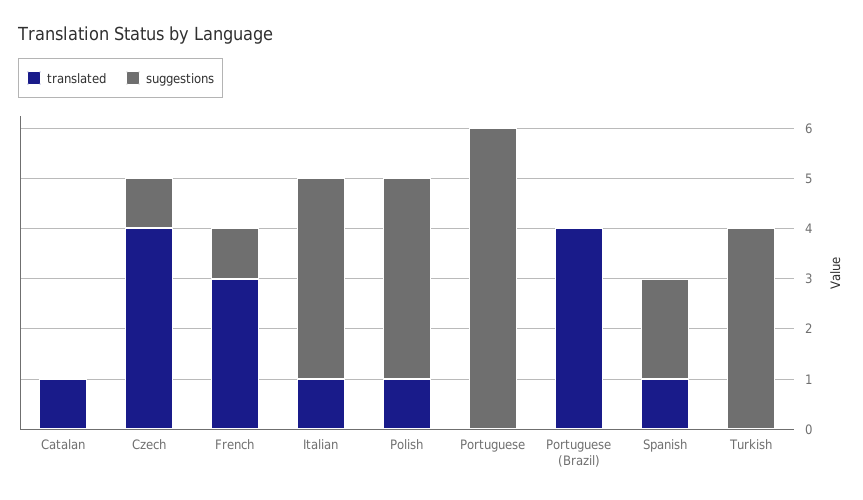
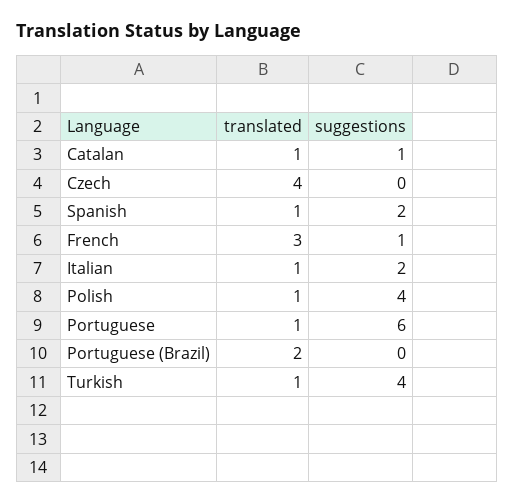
suggestions, Catalan: 0 -> 1
suggestions, Czech: 1 -> 0
suggestions, Italian: 4 -> 2
translated, Portuguese: 0 -> 1
translated, Portuguese (Brazil): 4 -> 2
translated, Turkish: 0 -> 1

